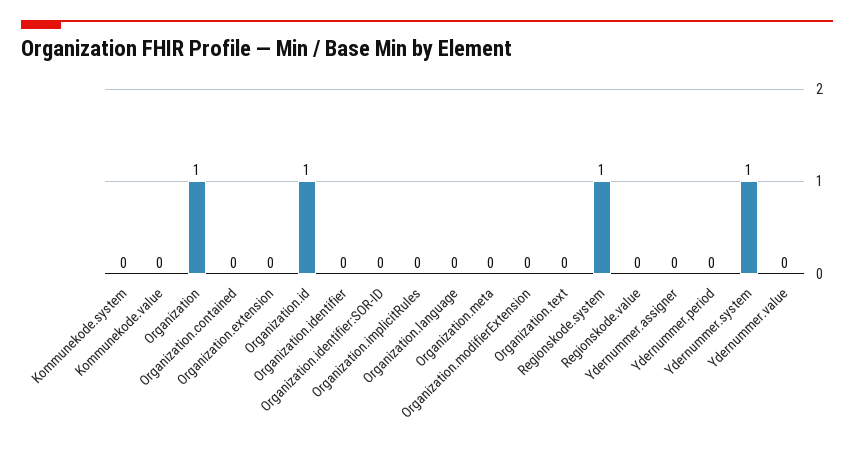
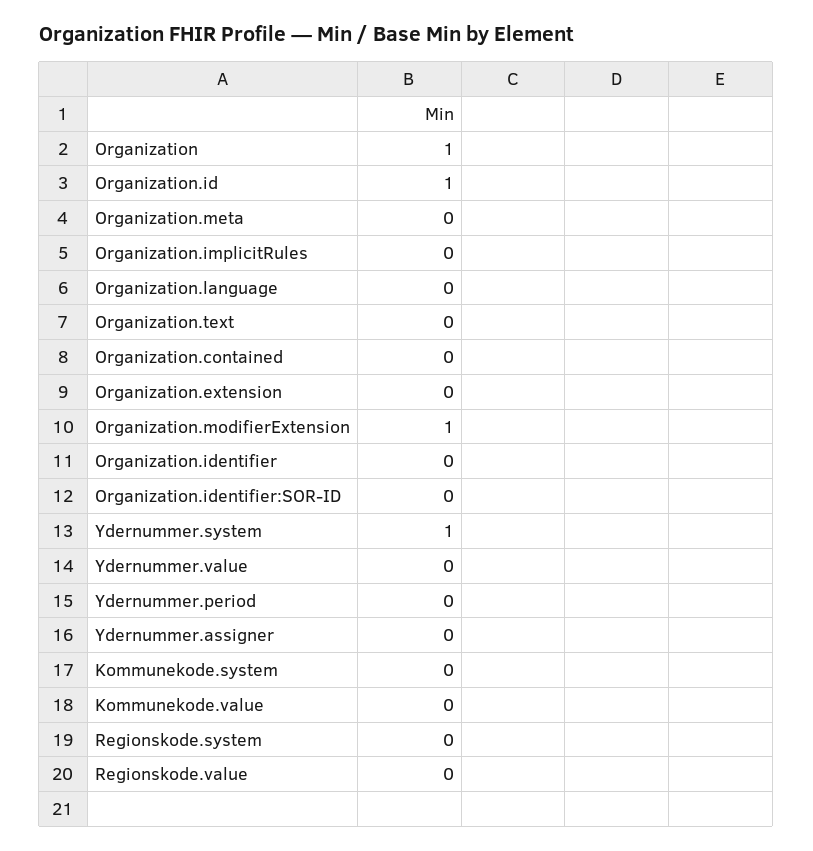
Organization.modifierExtension: 0 -> 1
Regionskode.system: 1 -> 0

